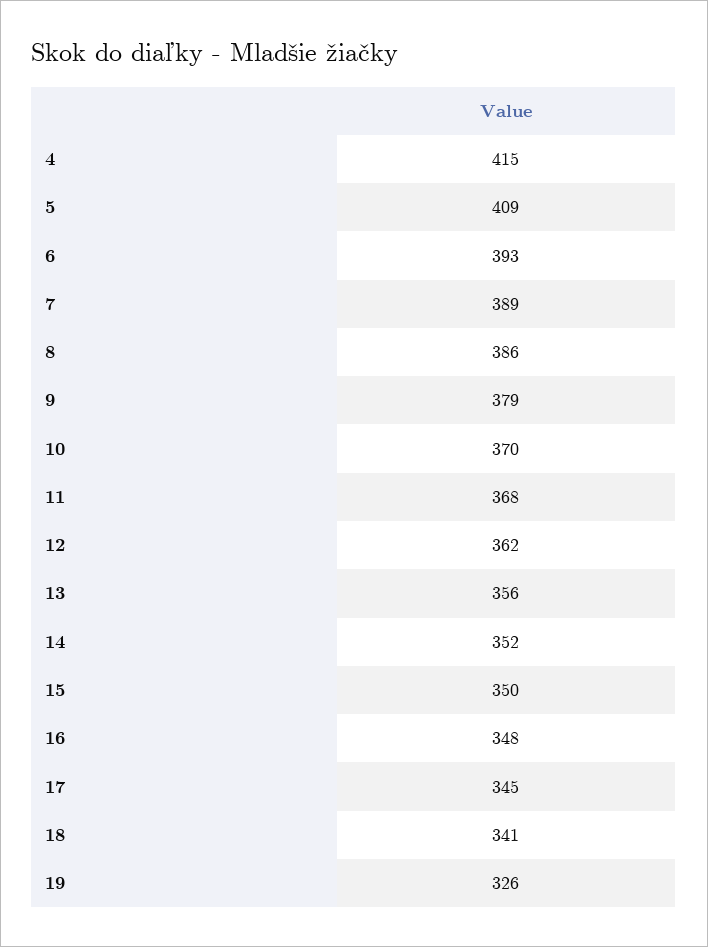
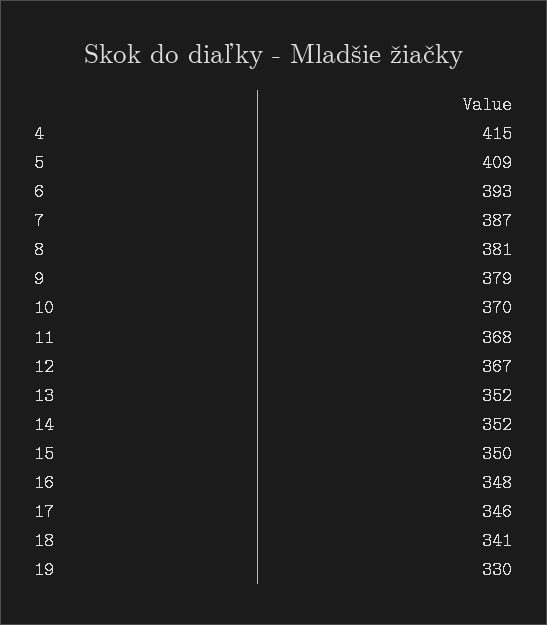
7: 389 -> 387
8: 386 -> 381
12: 362 -> 367
13: 356 -> 352
17: 345 -> 346
19: 326 -> 330

